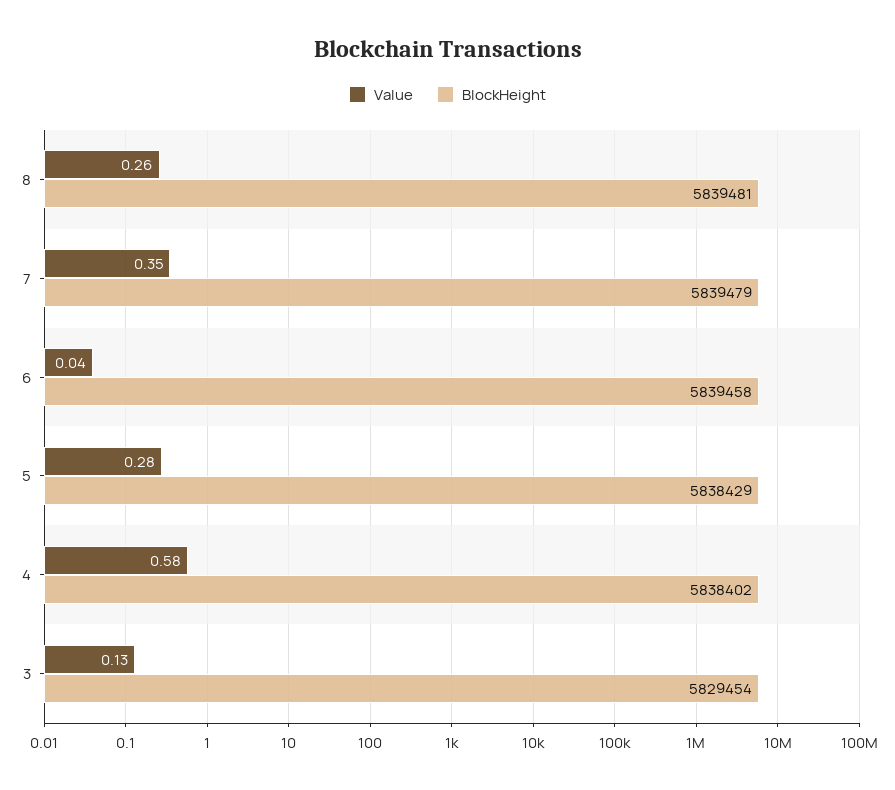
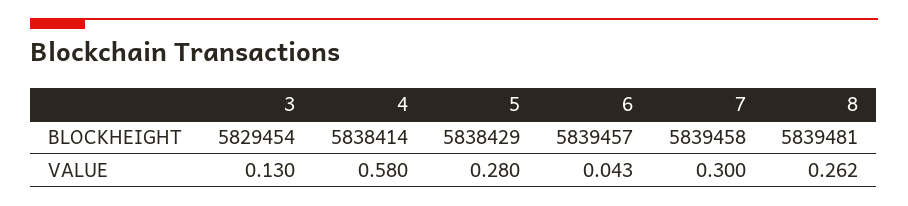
Value, 7: 0.35 -> 0.3
BlockHeight, 7: 5839479 -> 5839458
BlockHeight, 6: 5839458 -> 5839457
BlockHeight, 4: 5838402 -> 5838414

